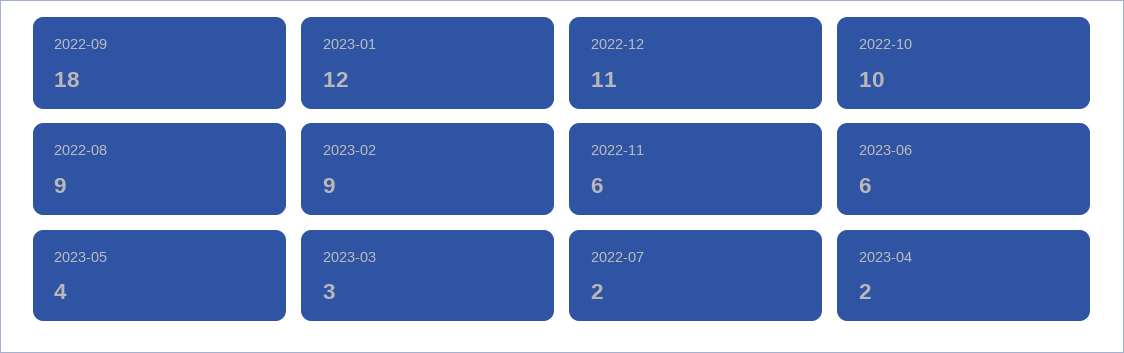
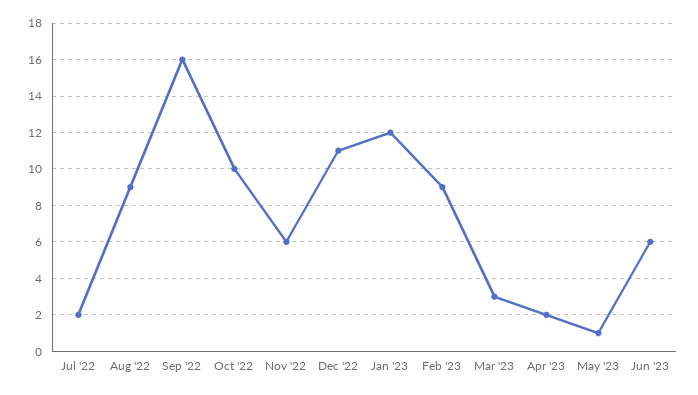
2022-09: 18 -> 16
2023-05: 4 -> 1

